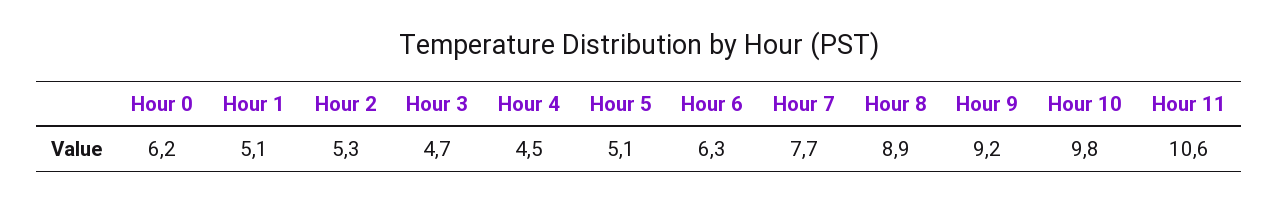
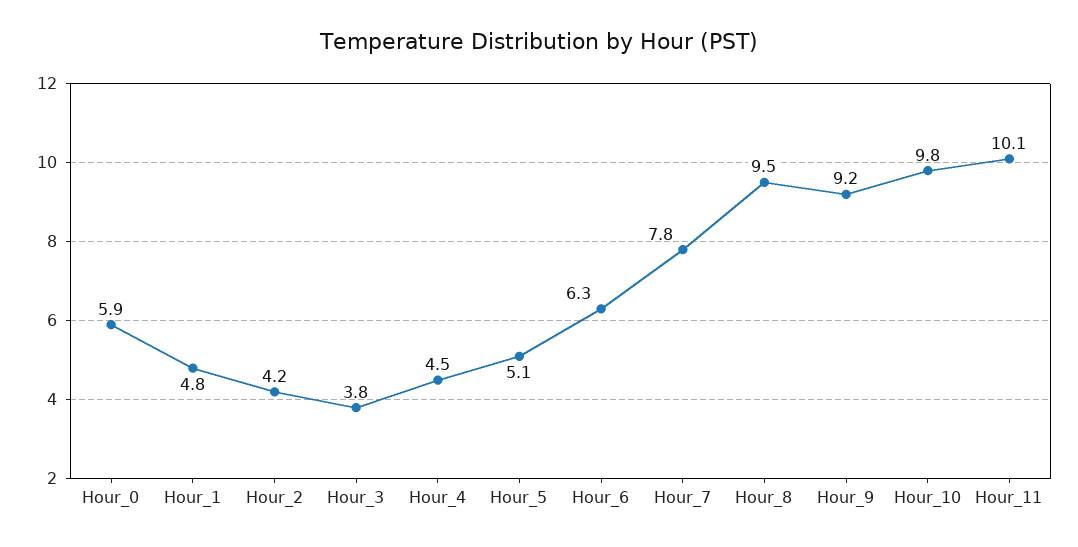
Hour 0: 6.2 -> 5.9
Hour 1: 5.1 -> 4.8
Hour 2: 5.3 -> 4.2
Hour 3: 4.7 -> 3.8
Hour 7: 7.7 -> 7.8
Hour 8: 8.9 -> 9.5
Hour 11: 10.6 -> 10.1

